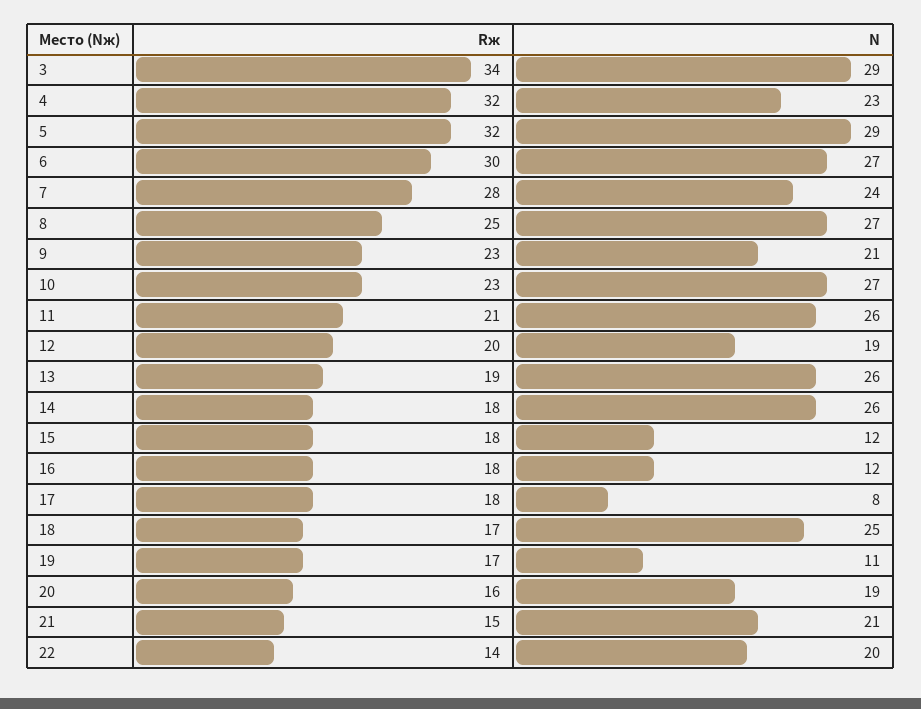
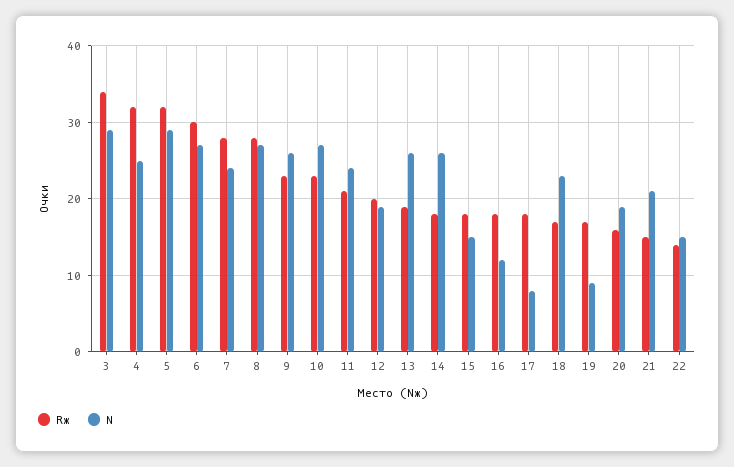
N, 4: 23 -> 25
Rж, 8: 25 -> 28
N, 9: 21 -> 26
N, 11: 26 -> 24
N, 15: 12 -> 15
N, 18: 25 -> 23
N, 19: 11 -> 9
N, 22: 20 -> 15

